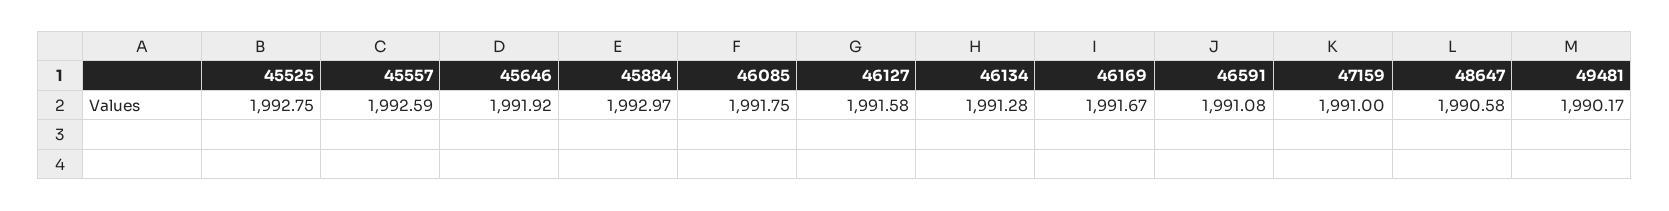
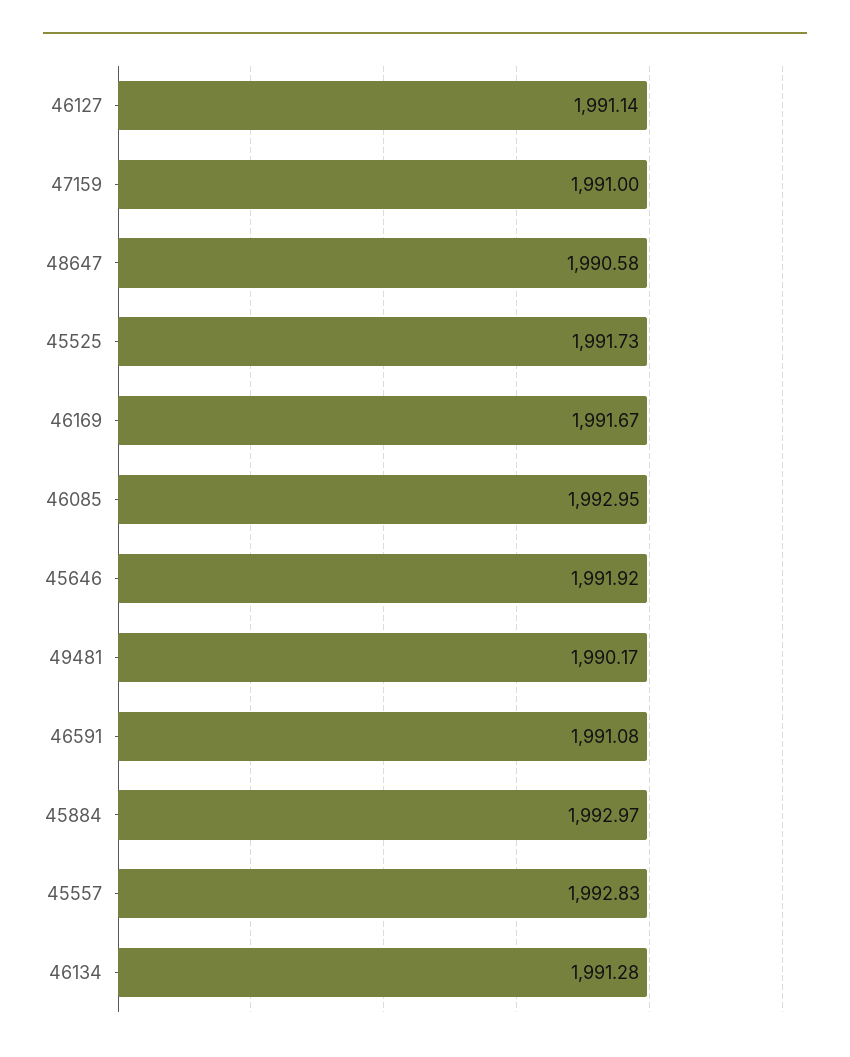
45525: 1992.75 -> 1991.73
45557: 1992.59 -> 1992.83
46085: 1991.75 -> 1992.95
46127: 1991.58 -> 1991.14

